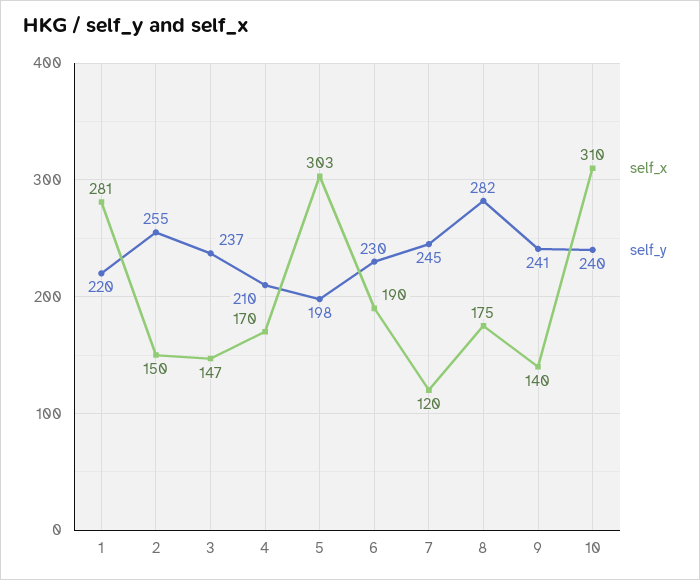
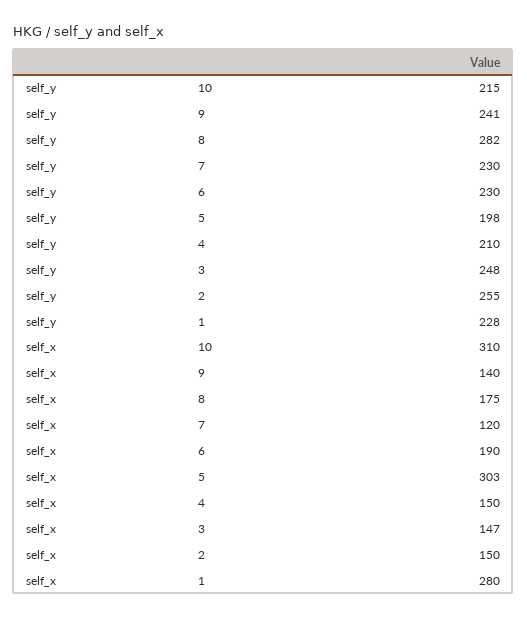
self_x, 1: 281 -> 280
self_y, 1: 220 -> 228
self_y, 3: 237 -> 248
self_x, 4: 170 -> 150
self_y, 7: 245 -> 230
self_y, 10: 240 -> 215

